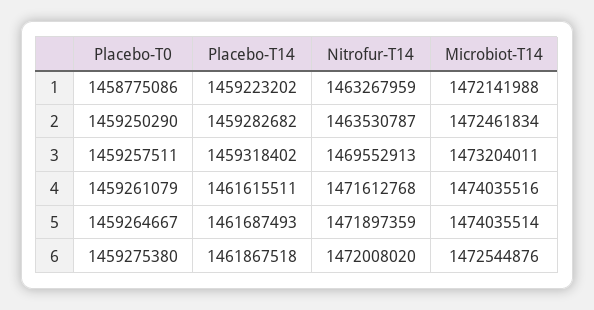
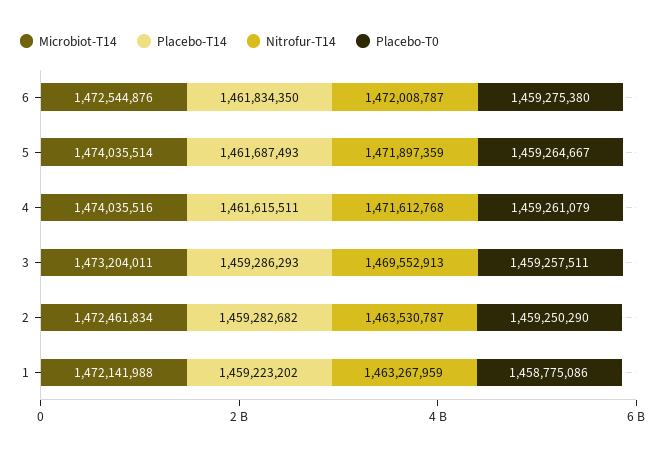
Placebo-T14, 3: 1459318402 -> 1459286293
Placebo-T14, 6: 1461867518 -> 1461834350
Nitrofur-T14, 6: 1472008020 -> 1472008787

